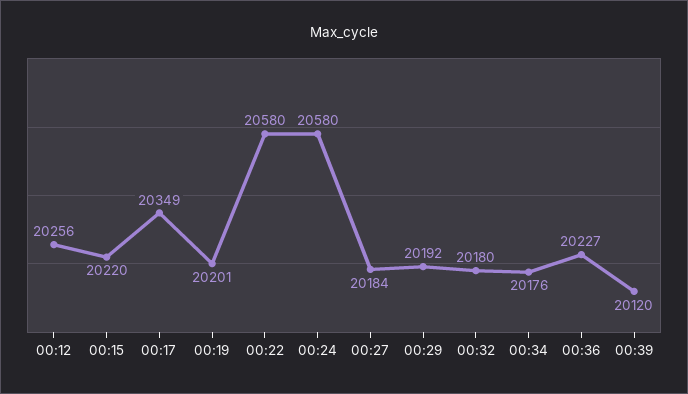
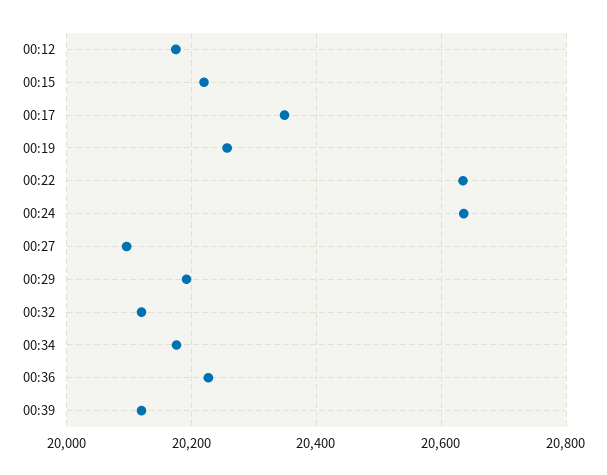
00:12: 20256 -> 20180
00:19: 20201 -> 20260
00:22: 20580 -> 20640
00:24: 20580 -> 20640
00:27: 20184 -> 20100
00:32: 20180 -> 20120

